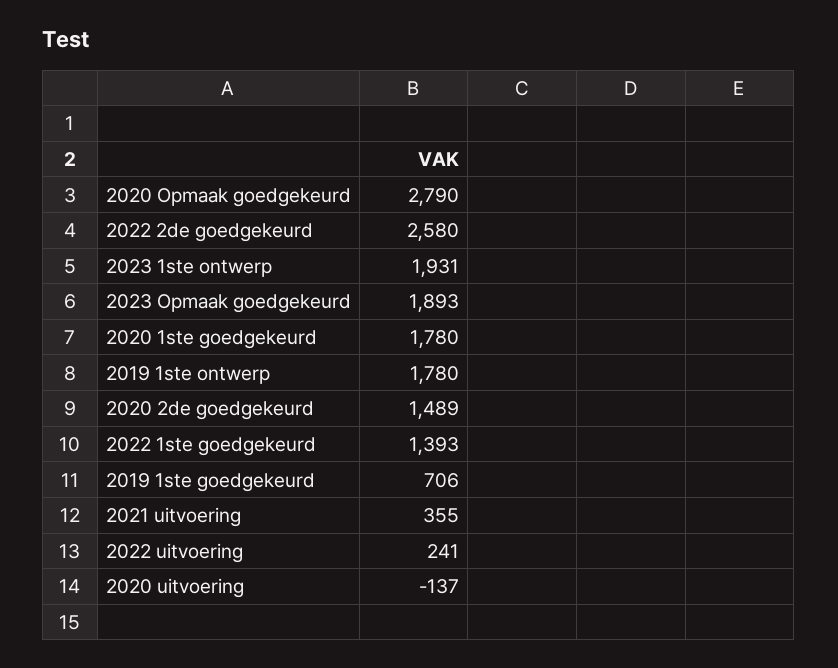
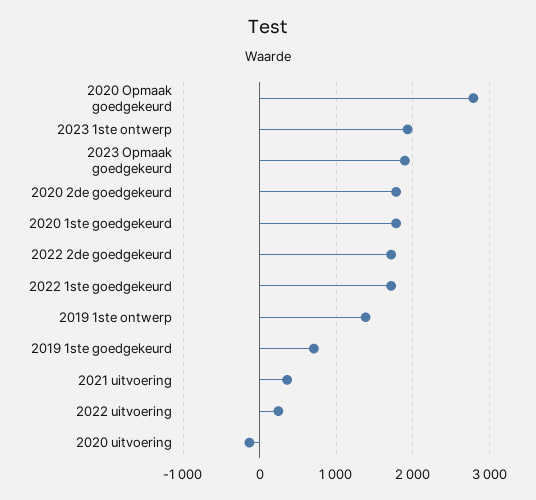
2022 2de goedgekeurd: 2580 -> 1700
2019 1ste ontwerp: 1780 -> 1400
2020 2de goedgekeurd: 1489 -> 1800
2022 1ste goedgekeurd: 1393 -> 1700

